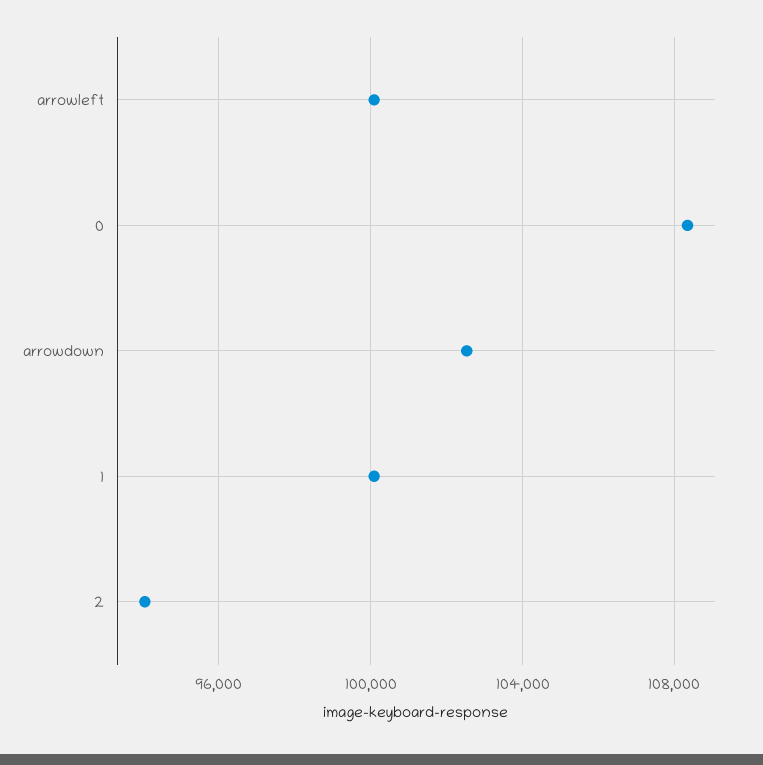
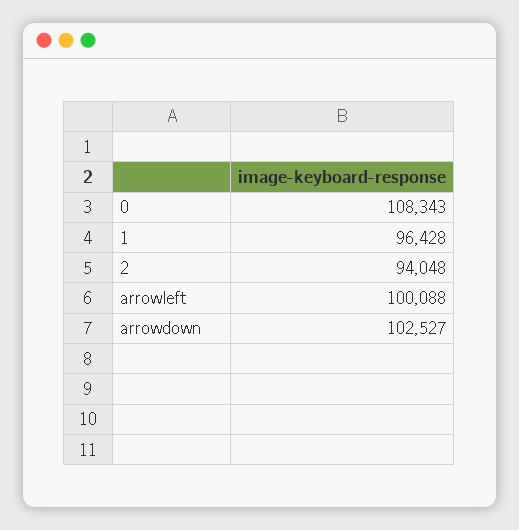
1: 100000 -> 96428

